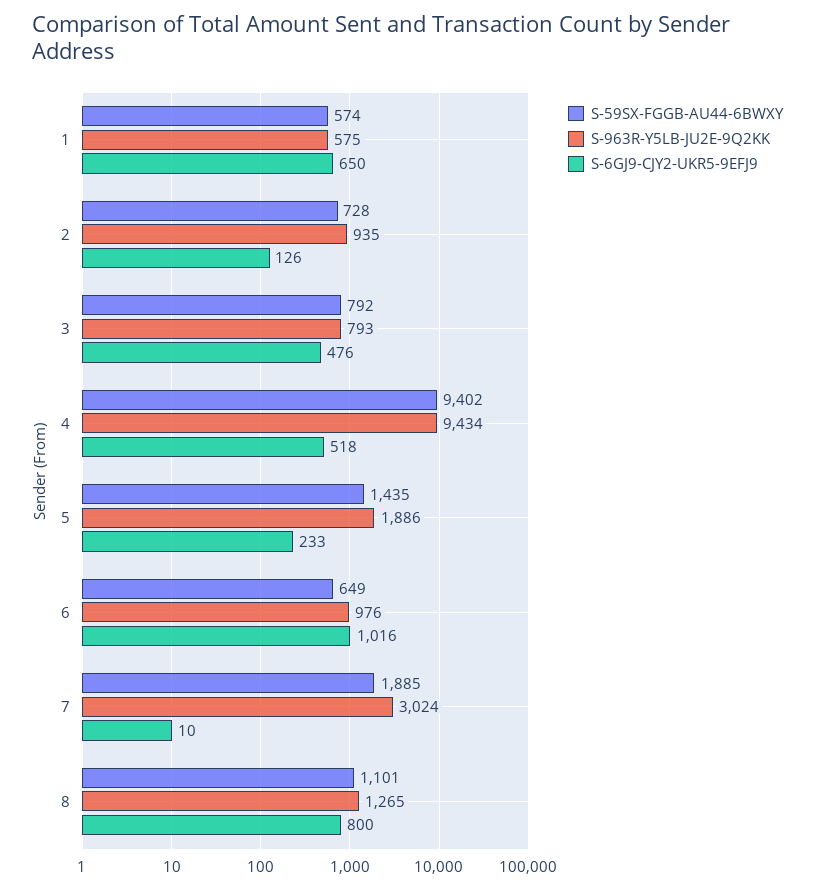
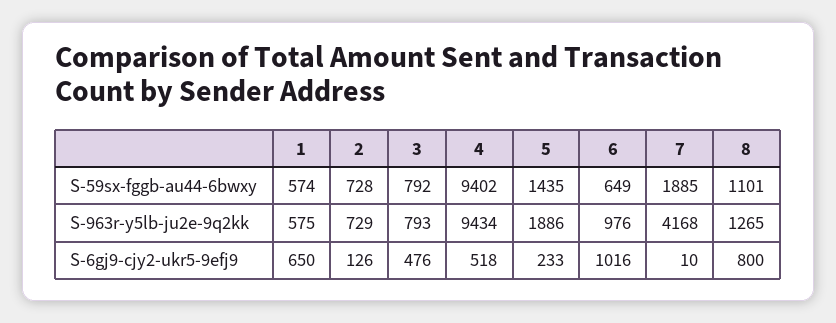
S-963R-Y5LB-JU2E-9Q2KK, 2: 935 -> 729
S-963R-Y5LB-JU2E-9Q2KK, 7: 3024 -> 4168

